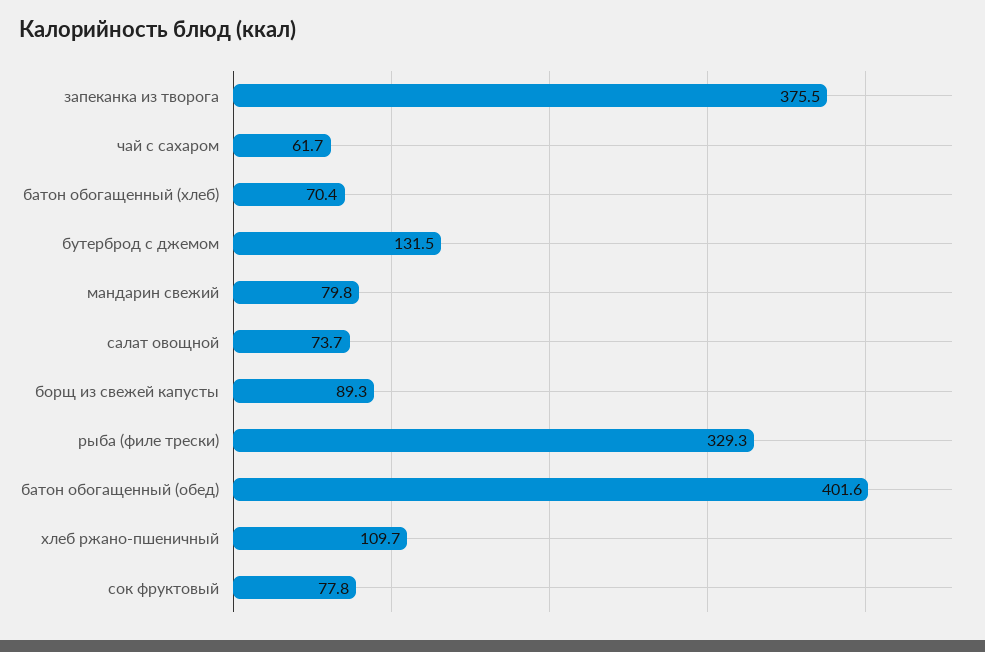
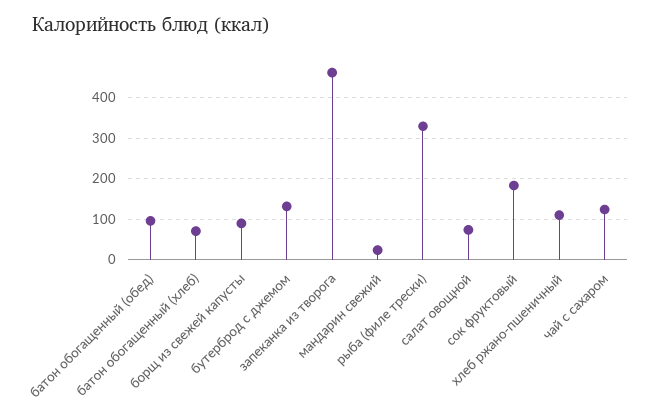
запеканка из творога: 375.5 -> 460
чай с сахаром: 61.7 -> 120
мандарин свежий: 79.8 -> 20
батон обогащенный (обед): 401.6 -> 100
сок фруктовый: 77.8 -> 180

